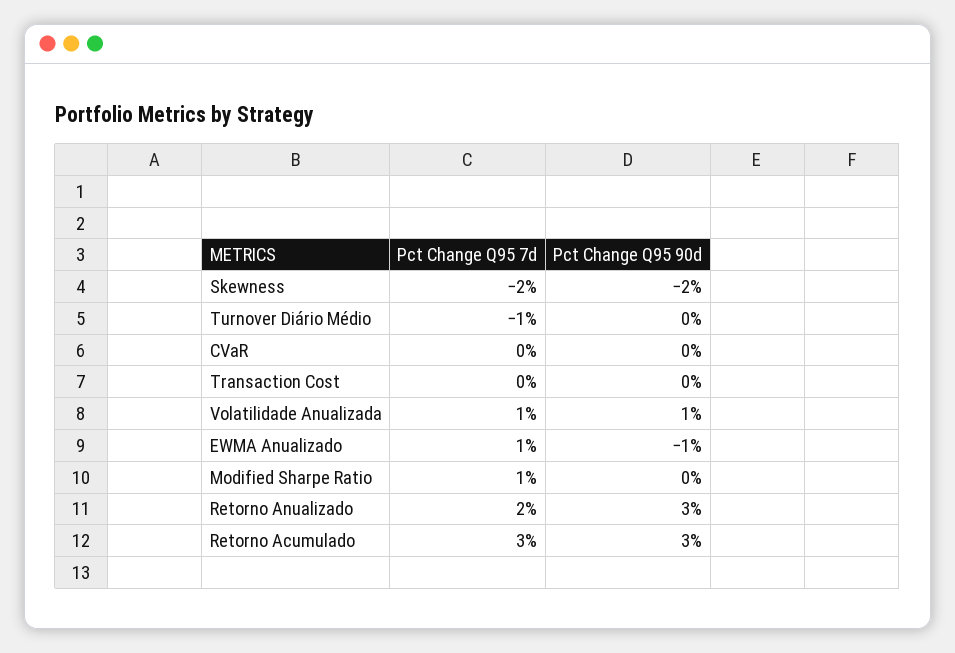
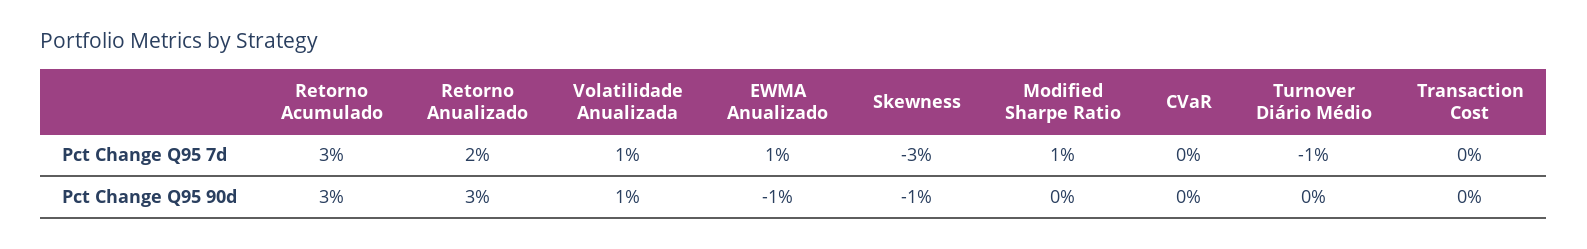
Pct Change Q95 7d, Skewness: -2 -> -3
Pct Change Q95 90d, Skewness: -2 -> -1

